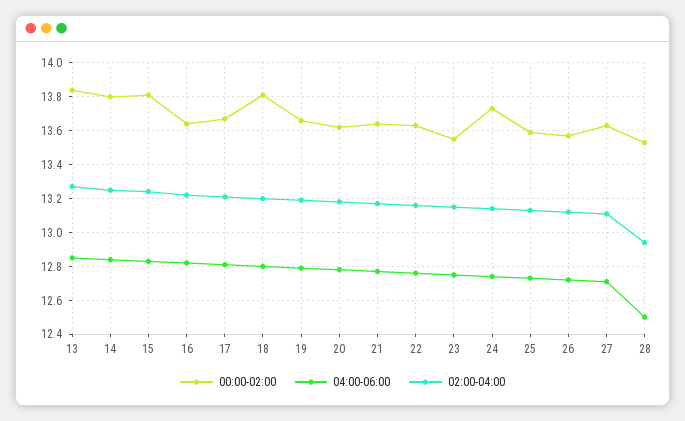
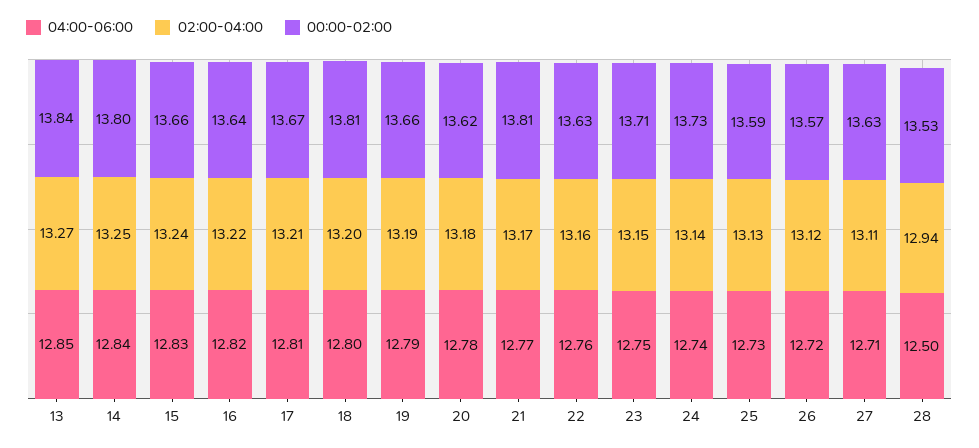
00:00-02:00, 15: 13.8 -> 13.66
00:00-02:00, 21: 13.65 -> 13.81
00:00-02:00, 23: 13.55 -> 13.71

